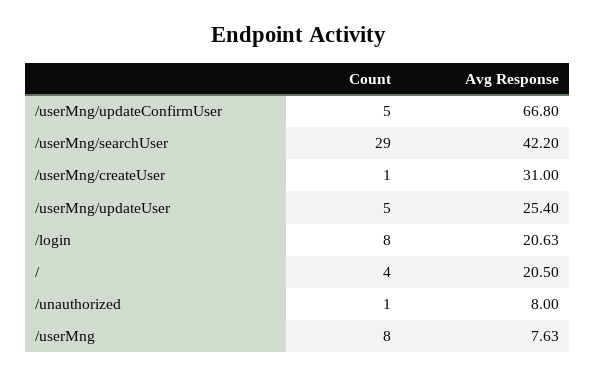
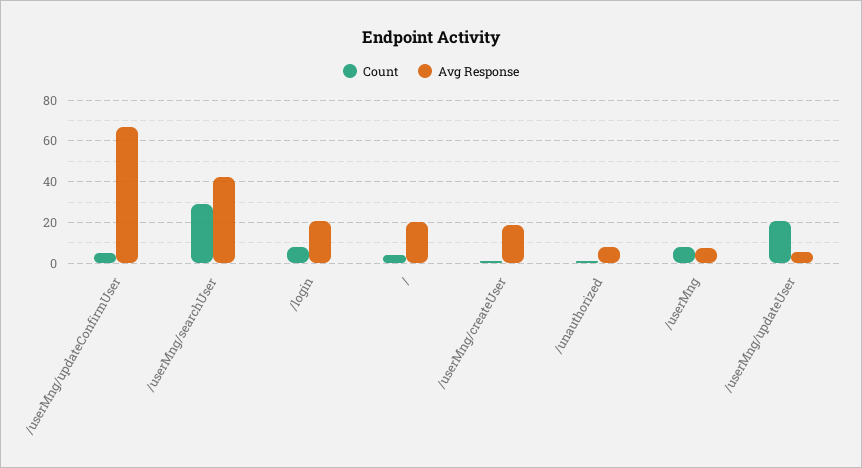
Avg Response, /userMng/createUser: 31 -> 20
Count, /userMng/updateUser: 5 -> 20
Avg Response, /userMng/updateUser: 25.4 -> 5

